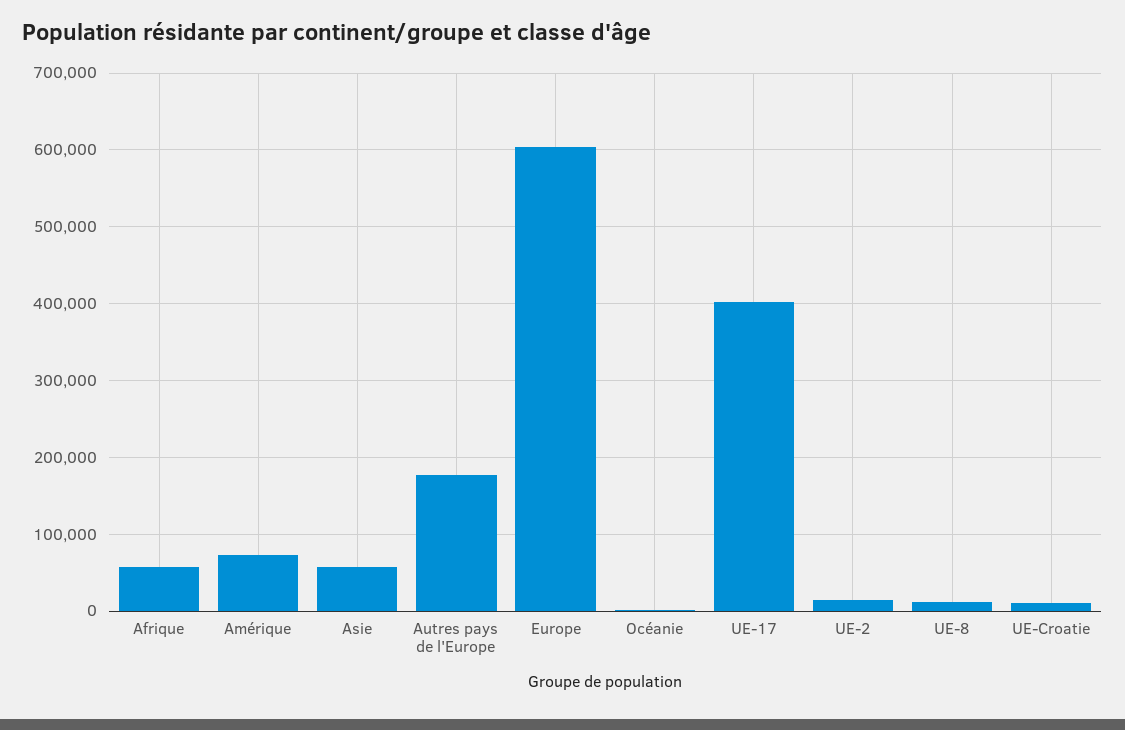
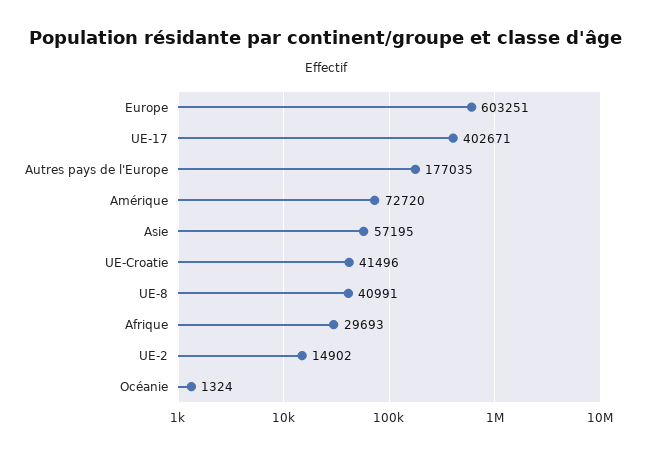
Afrique: 60000 -> 29693
UE-8: 10000 -> 40991
UE-Croatie: 10000 -> 41496

